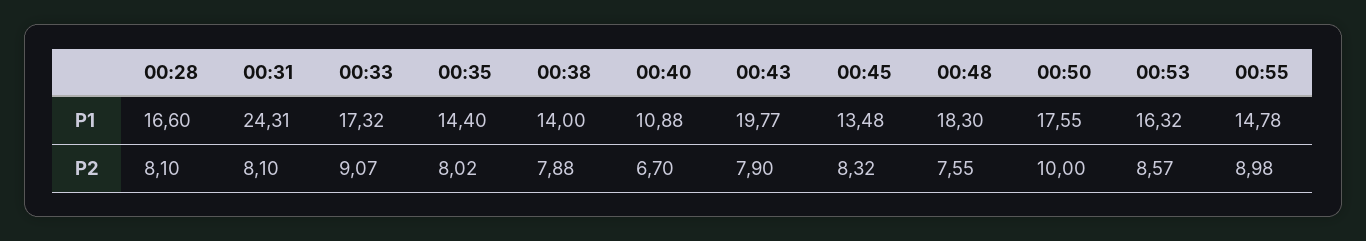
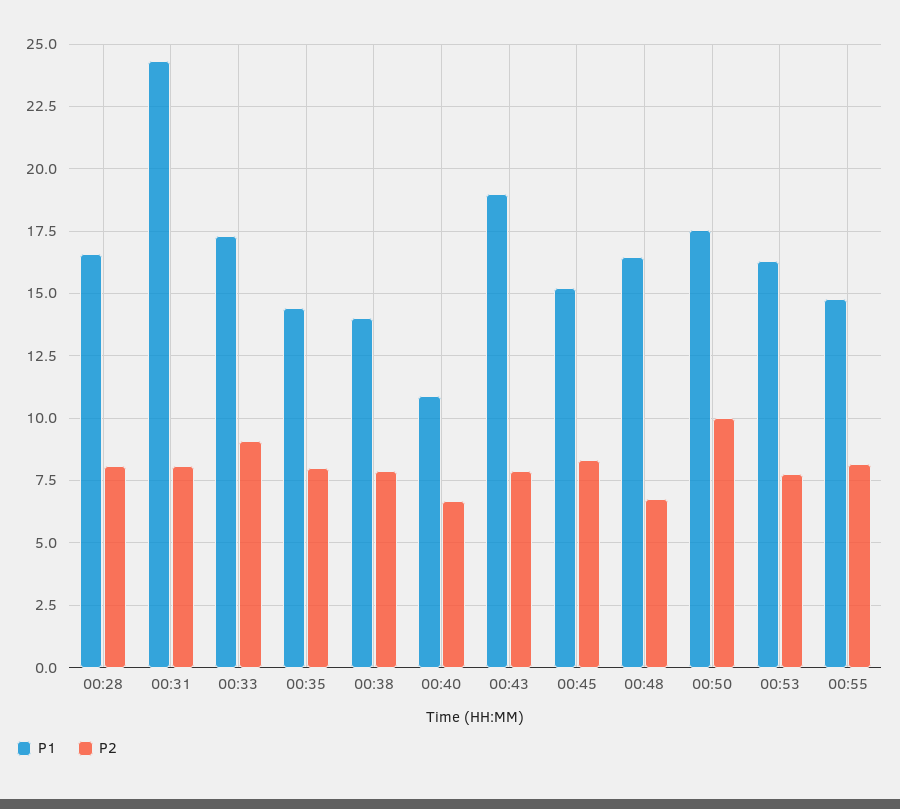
P1, 00:43: 19.77 -> 19
P1, 00:45: 13.48 -> 15.25
P1, 00:48: 18.3 -> 16.5
P2, 00:48: 7.55 -> 6.75
P2, 00:53: 8.57 -> 7.75
P2, 00:55: 8.98 -> 8.25

